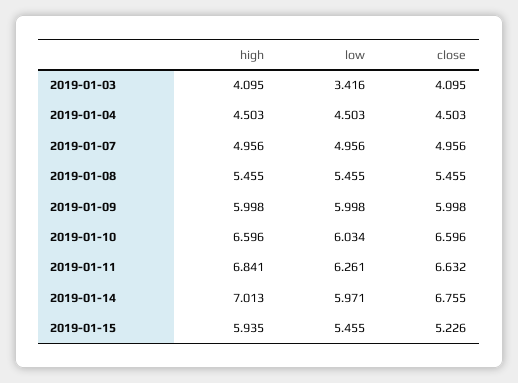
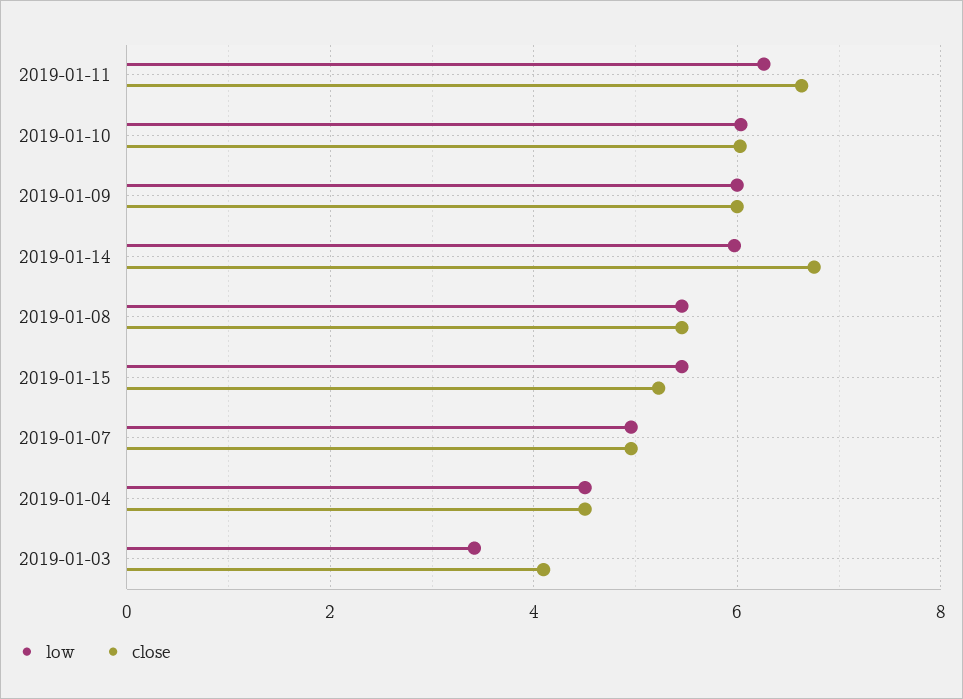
high, 2019-01-03: 4.095 -> none
high, 2019-01-04: 4.503 -> none
high, 2019-01-07: 4.956 -> none
high, 2019-01-08: 5.455 -> none
high, 2019-01-09: 5.998 -> none
high, 2019-01-10: 6.596 -> none
close, 2019-01-10: 6.596 -> 6
high, 2019-01-11: 6.841 -> none
high, 2019-01-14: 7.013 -> none
high, 2019-01-15: 5.935 -> none

